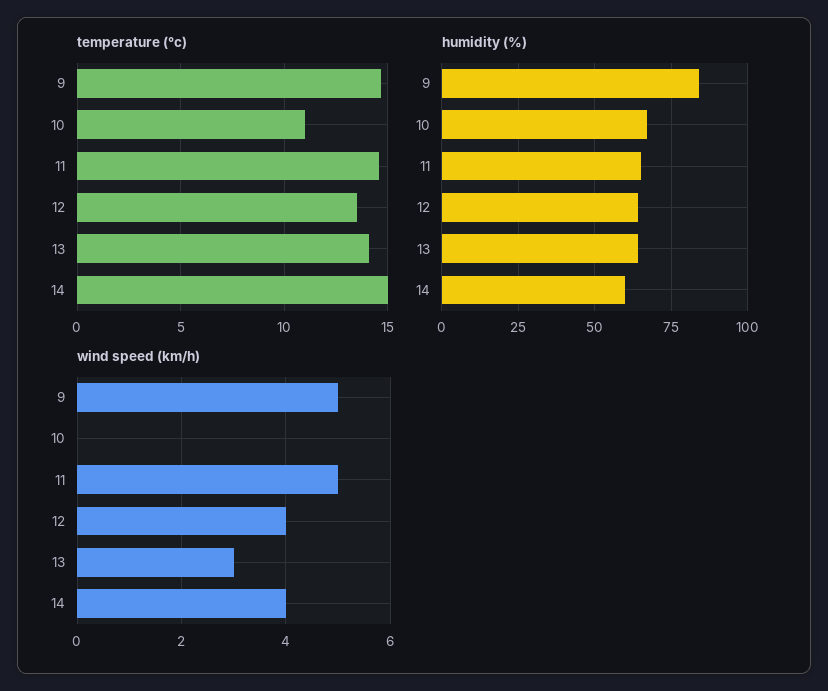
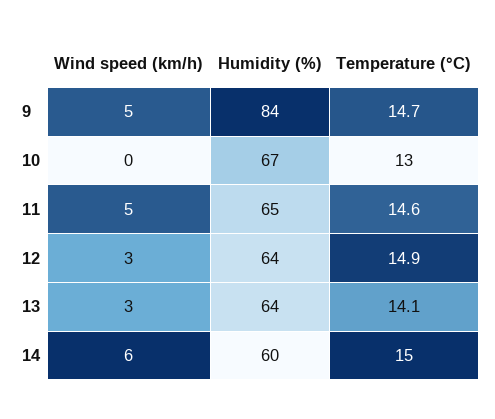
temperature (°c), 10: 11 -> 13
temperature (°c), 12: 13.5 -> 14.9
wind speed (km/h), 12: 4 -> 3
wind speed (km/h), 14: 4 -> 6

